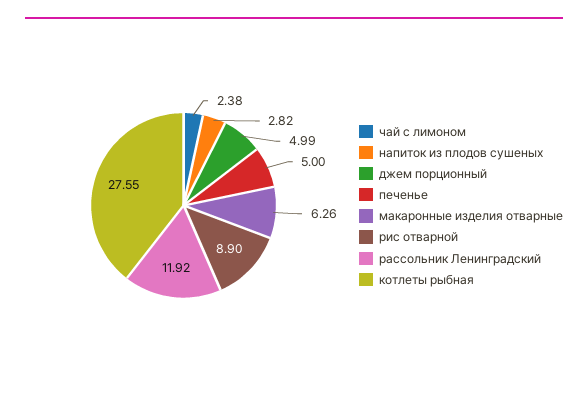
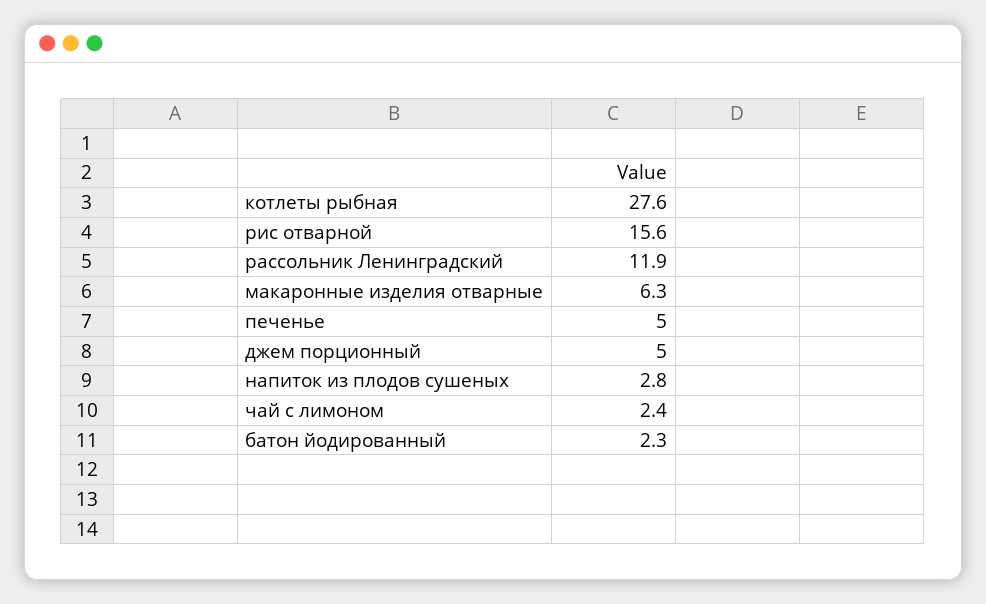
рис отварной: 8.9 -> 15.6
батон йодированный: none -> 2.3

